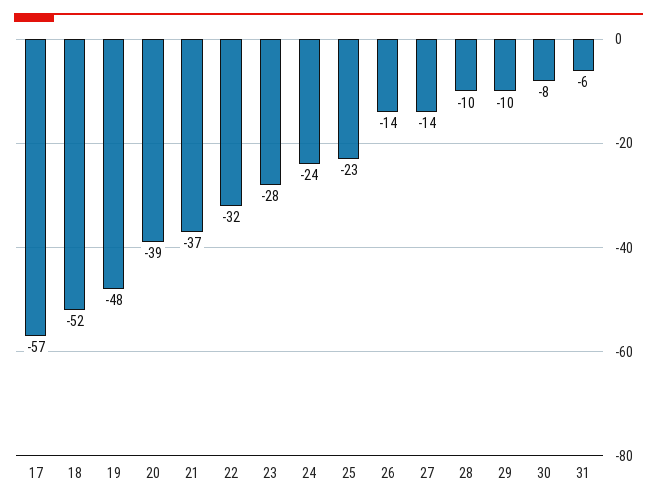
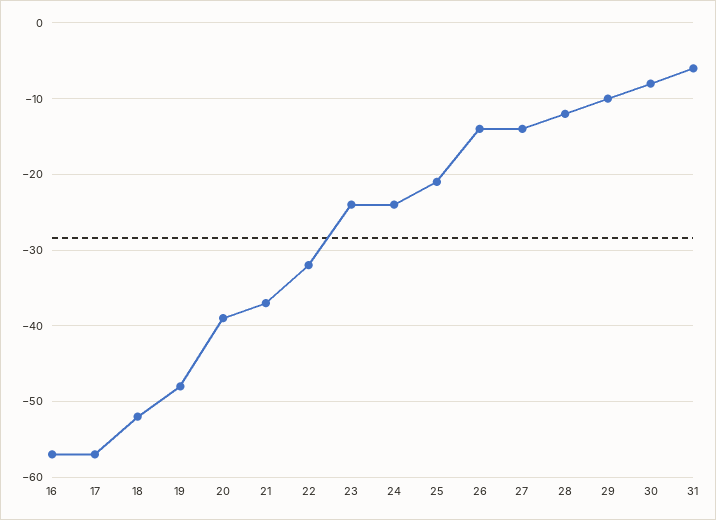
23: -28 -> -24
25: -23 -> -21
28: -10 -> -12
16: none -> -57

